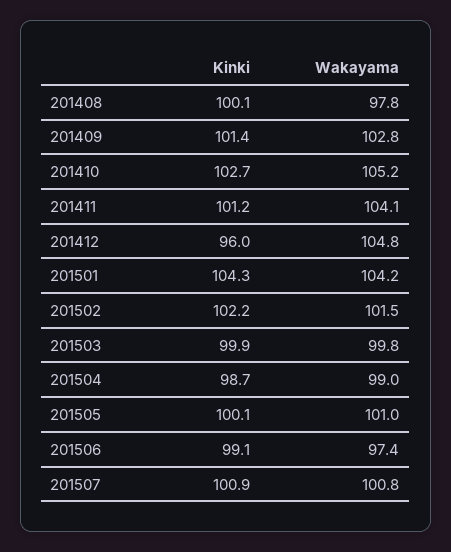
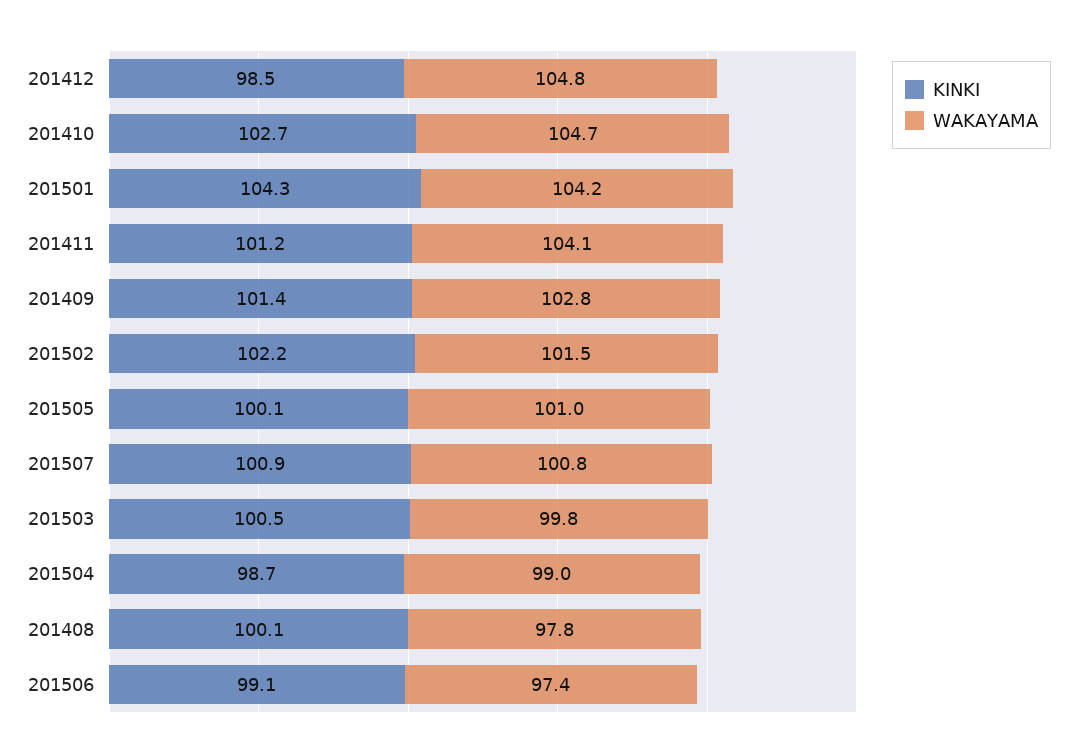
Wakayama, 201410: 105.2 -> 104.7
Kinki, 201412: 96 -> 98.5
Kinki, 201503: 99.9 -> 100.5

